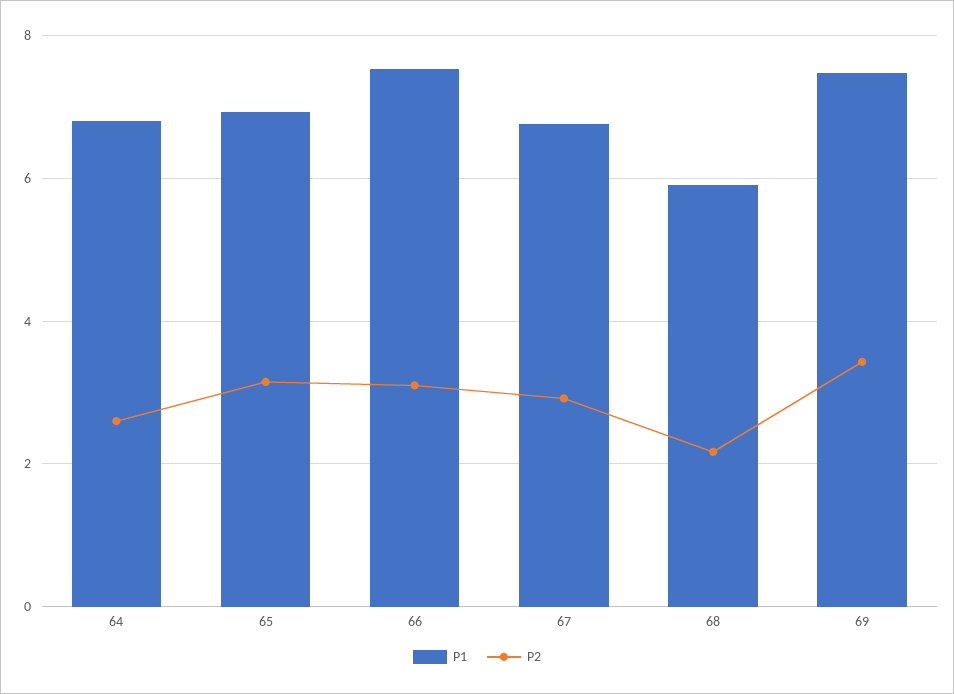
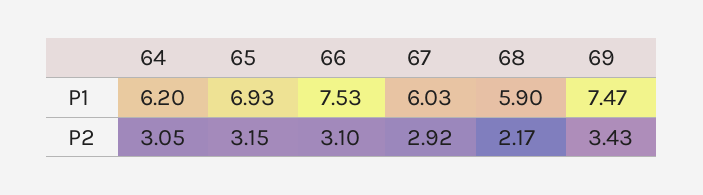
P1, 64: 6.8 -> 6.2
P2, 64: 2.6 -> 3.05
P1, 67: 6.8 -> 6.03

